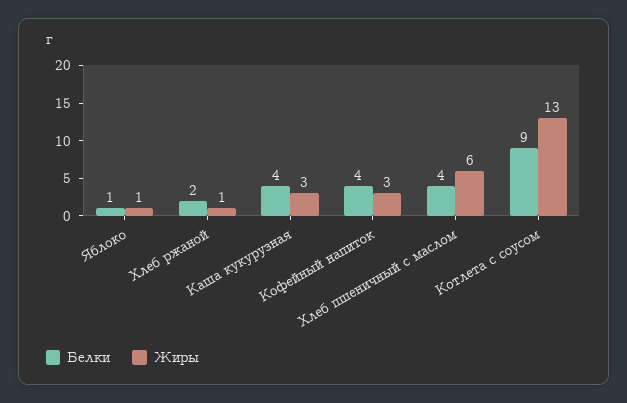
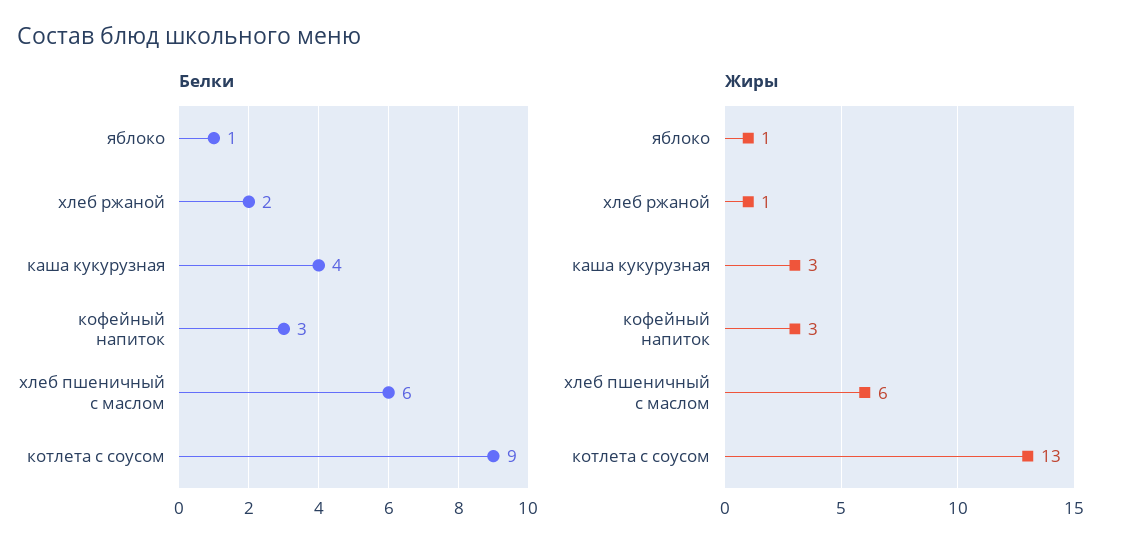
Белки, Кофейный напиток: 4 -> 3
Белки, Хлеб пшеничный с маслом: 4 -> 6

